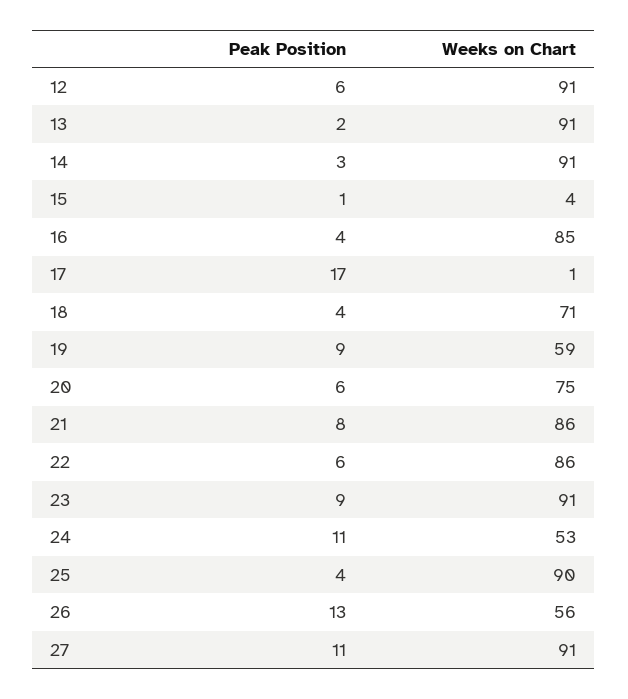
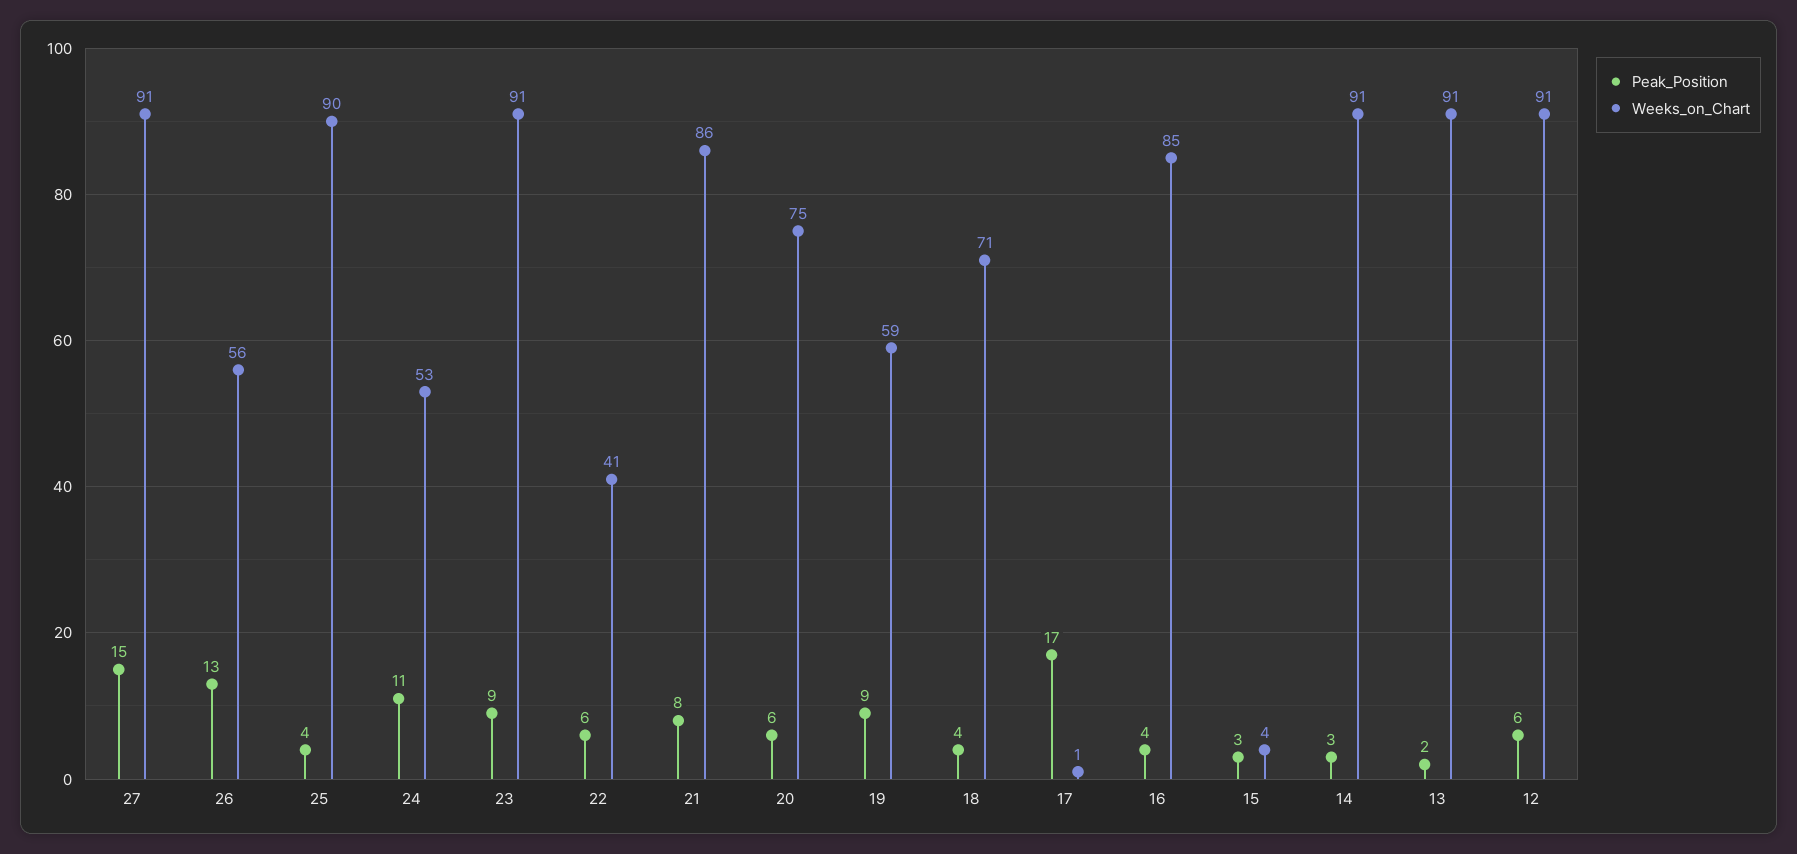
Peak Position, 15: 1 -> 3
Weeks on Chart, 22: 86 -> 41
Peak Position, 27: 11 -> 15

